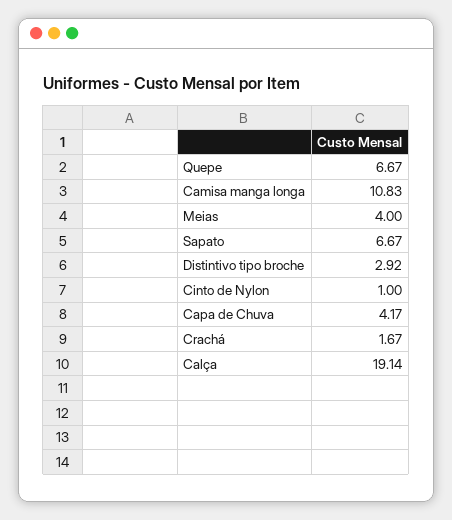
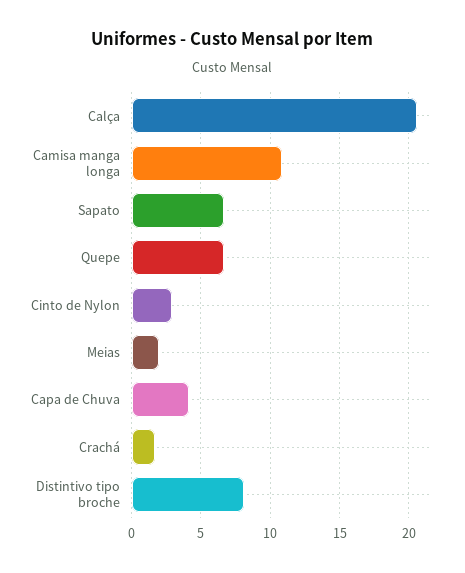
Meias: 4 -> 2
Distintivo tipo broche: 2.92 -> 8
Cinto de Nylon: 1 -> 3
Calça: 19.14 -> 20.5

